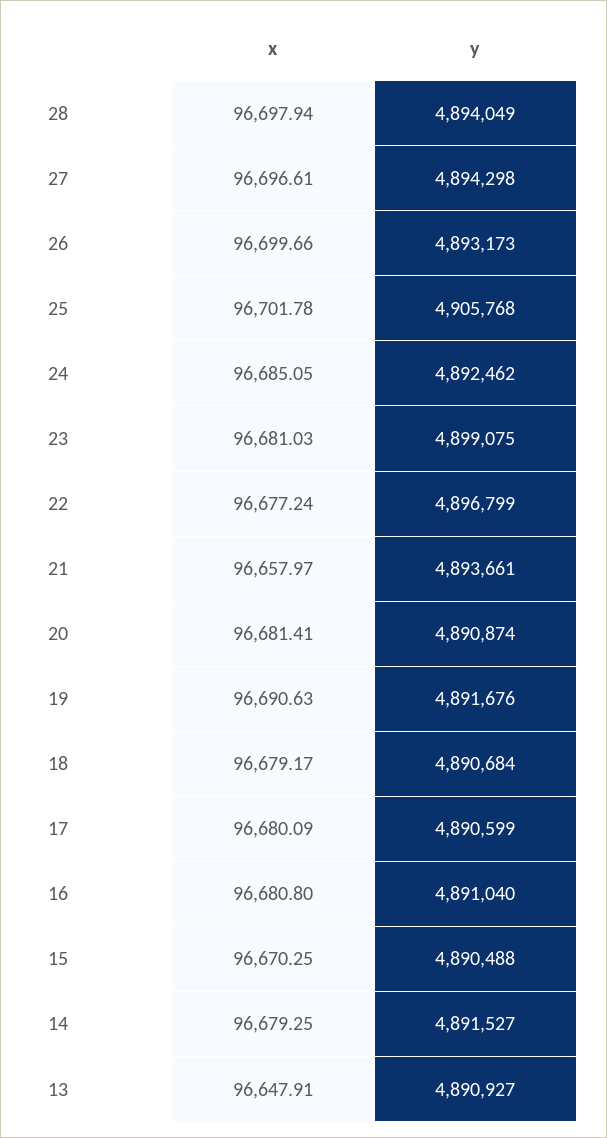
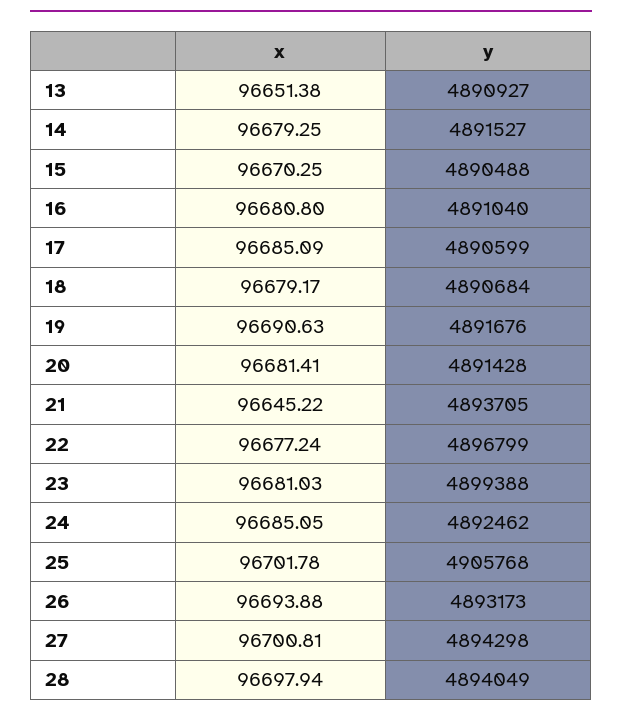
x, 27: 96696.61 -> 96700.81
x, 26: 96699.66 -> 96693.88
y, 23: 4899075 -> 4899388
x, 21: 96657.97 -> 96645.22
y, 21: 4893661 -> 4893705
y, 20: 4890874 -> 4891428
x, 17: 96680.09 -> 96685.09
x, 13: 96647.91 -> 96651.38

